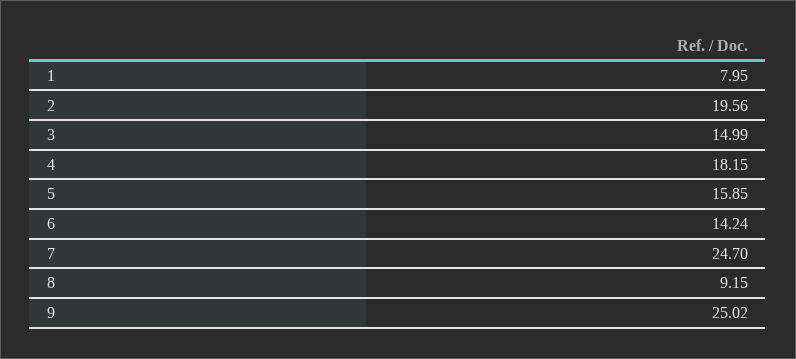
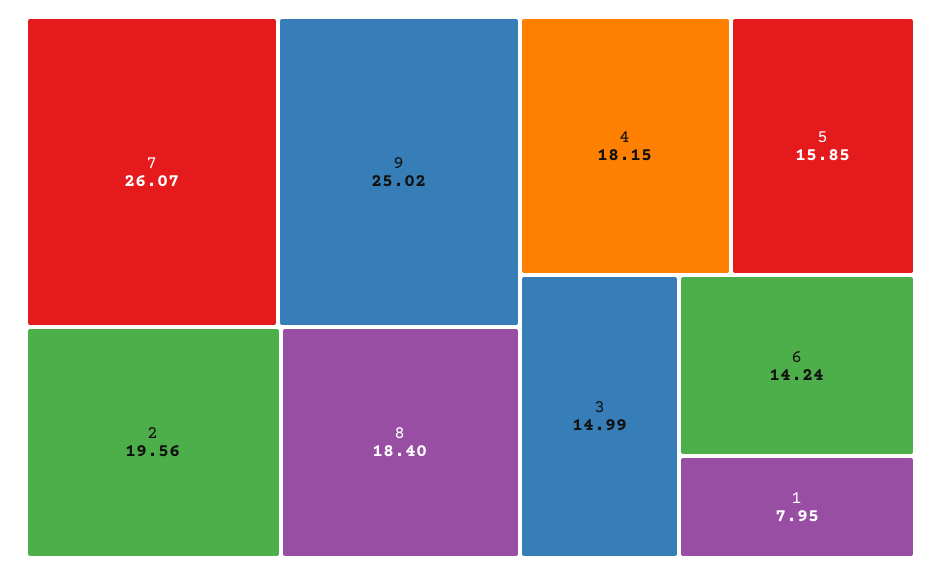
7: 24.7 -> 26.07
8: 9.15 -> 18.4

